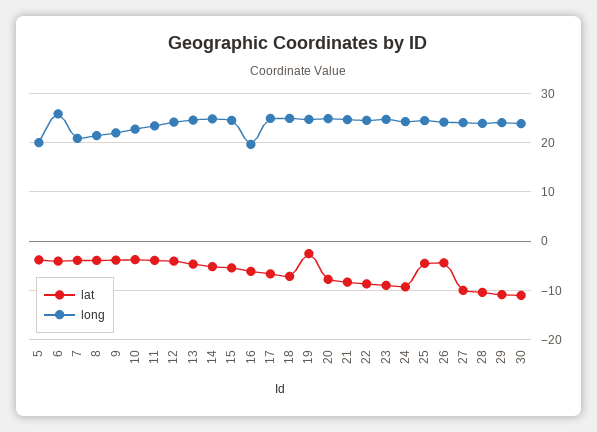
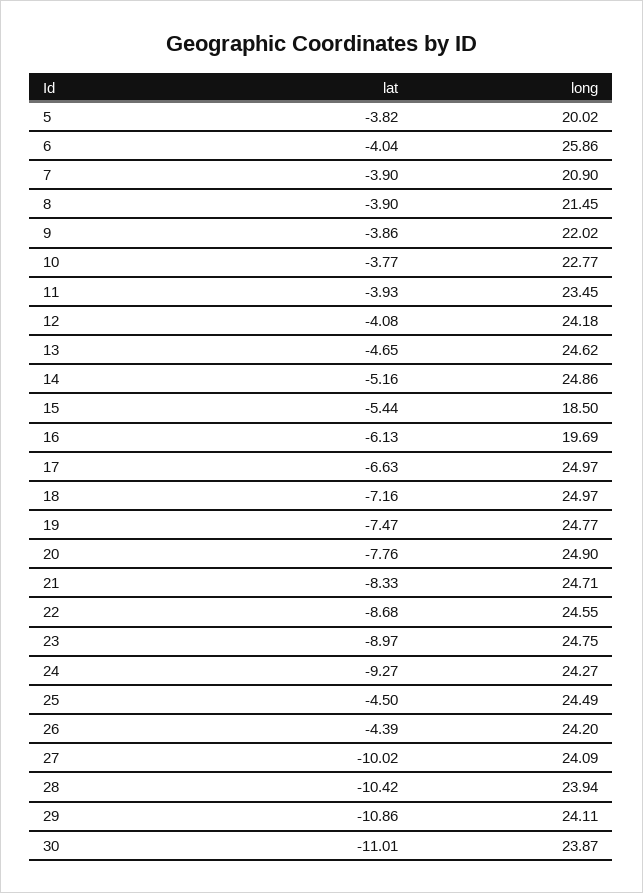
long, 15: 24 -> 18.5
lat, 19: -2 -> -7.47

